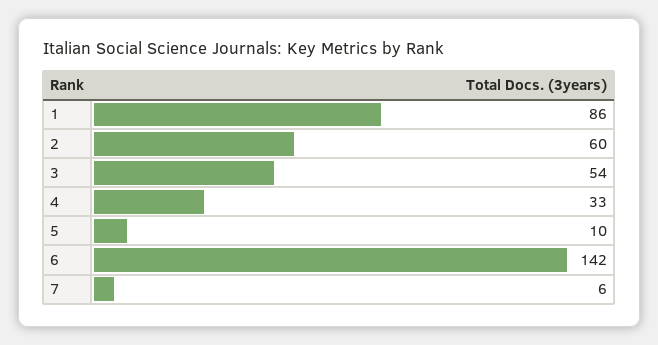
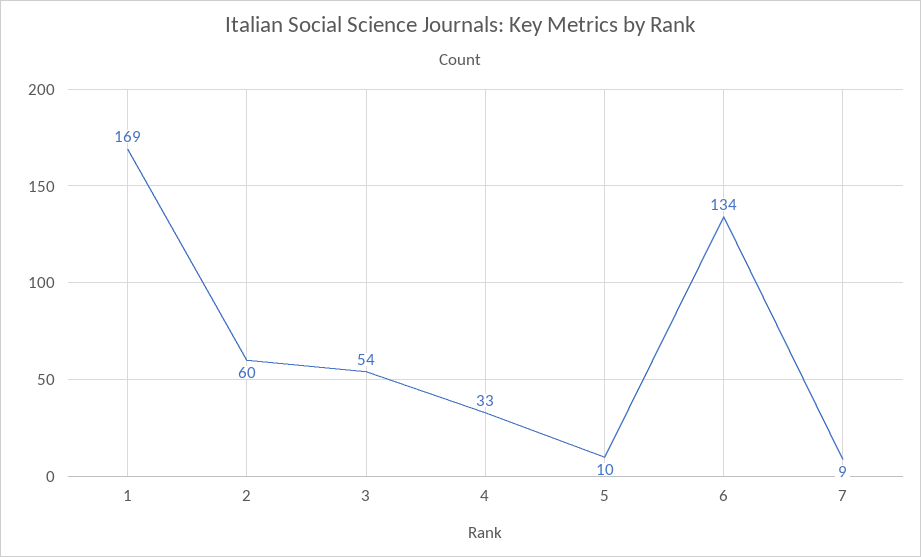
1: 86 -> 169
6: 142 -> 134
7: 6 -> 9

